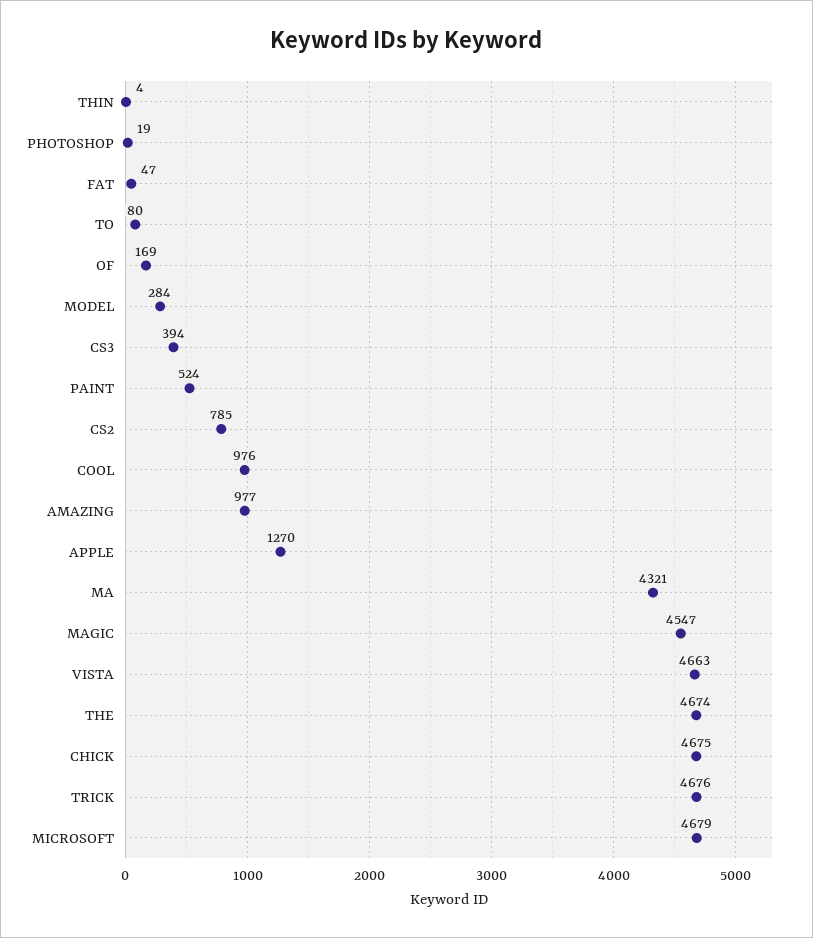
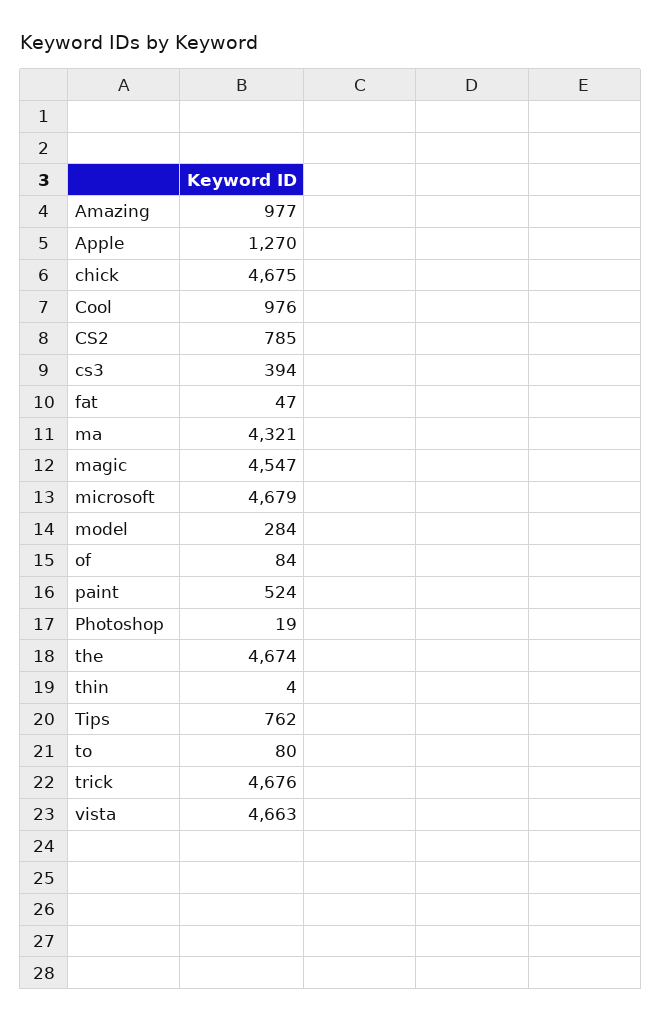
OF: 169 -> 84
Tips: none -> 762

